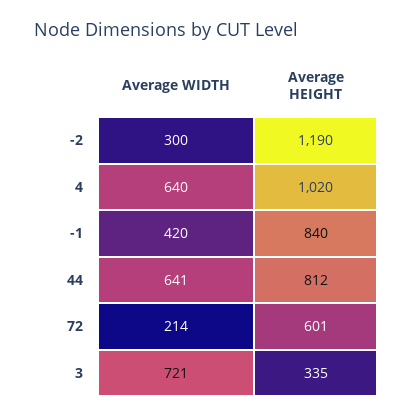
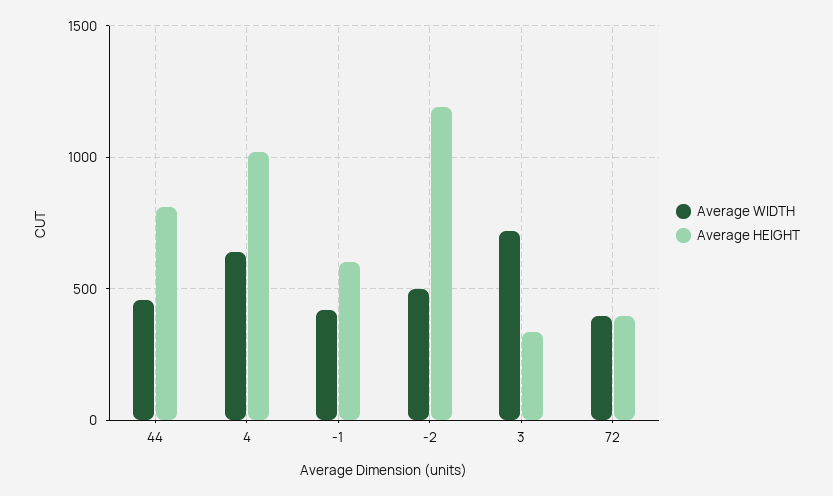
Average WIDTH, -2: 300 -> 500
Average HEIGHT, -1: 840 -> 600
Average WIDTH, 44: 641 -> 450
Average WIDTH, 72: 214 -> 400
Average HEIGHT, 72: 601 -> 400

